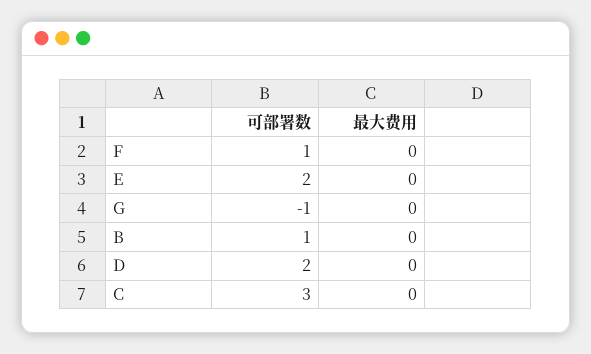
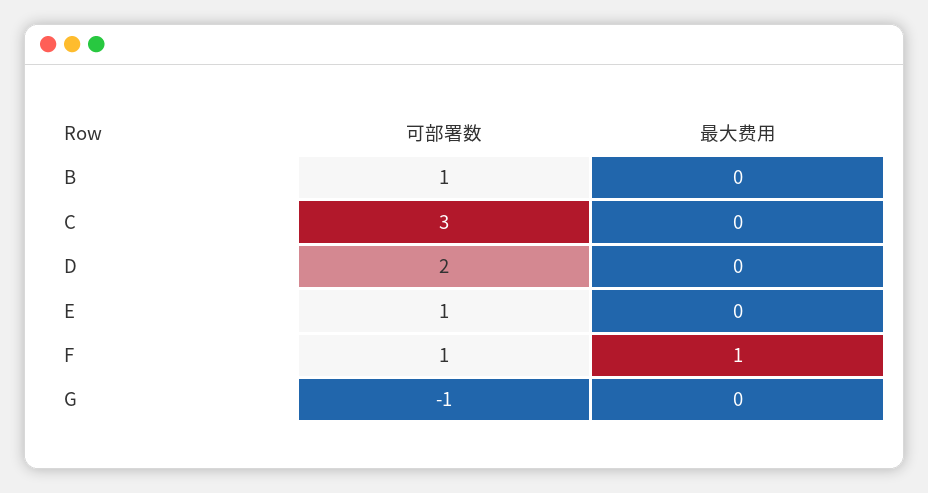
最大费用, F: 0 -> 1
可部署数, E: 2 -> 1

